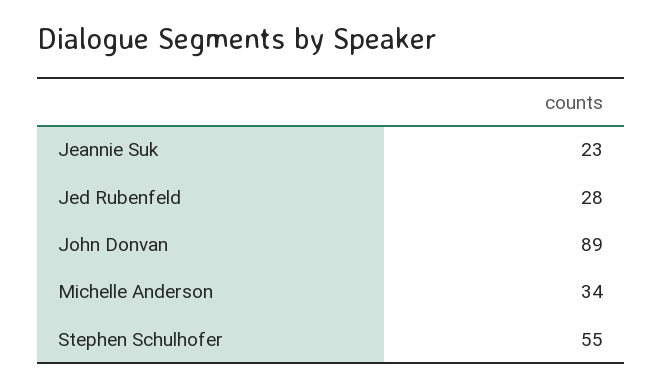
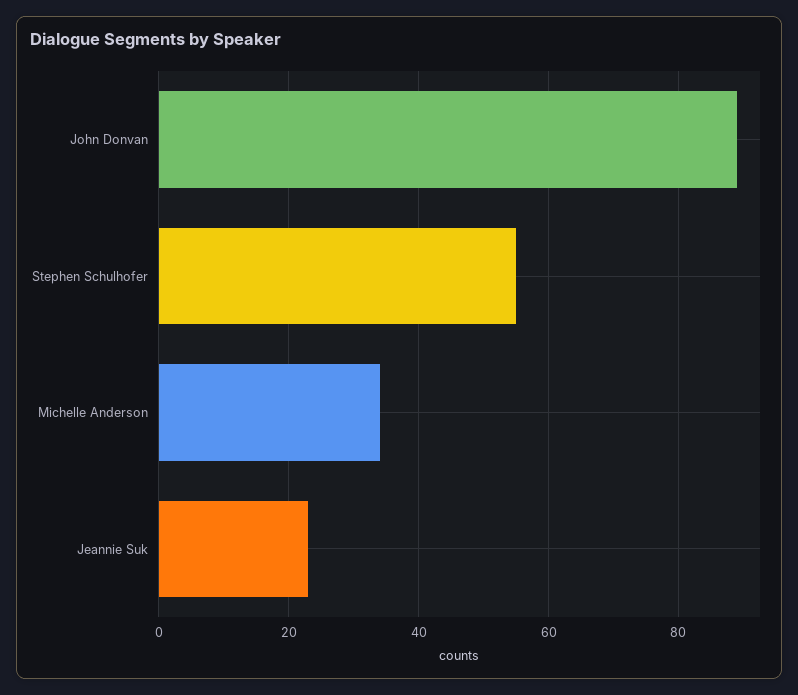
Jed Rubenfeld: 28 -> none

